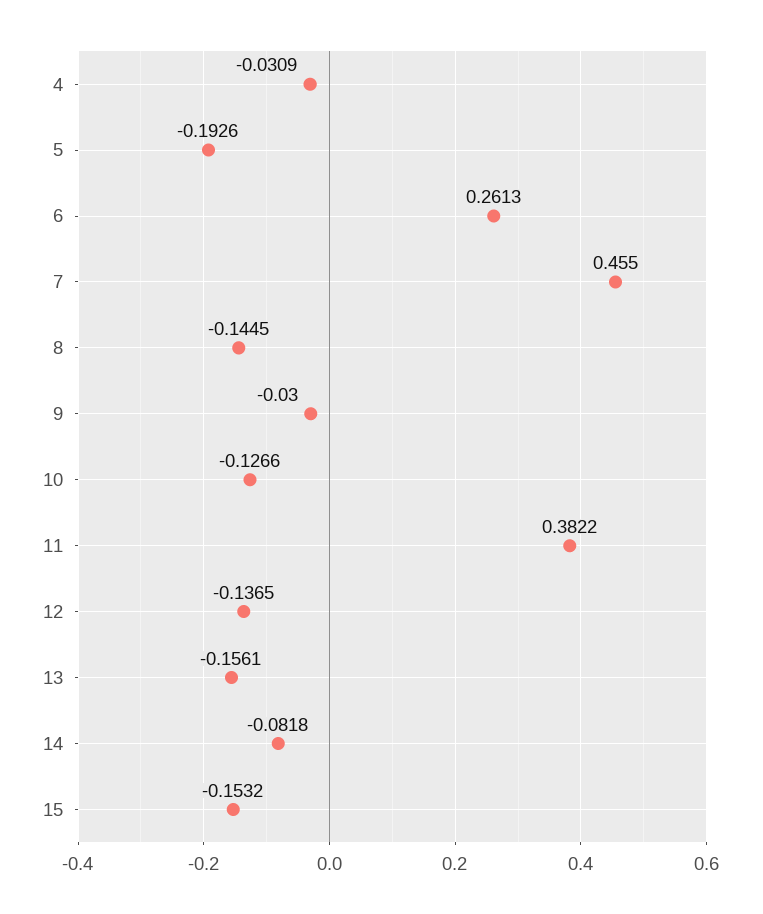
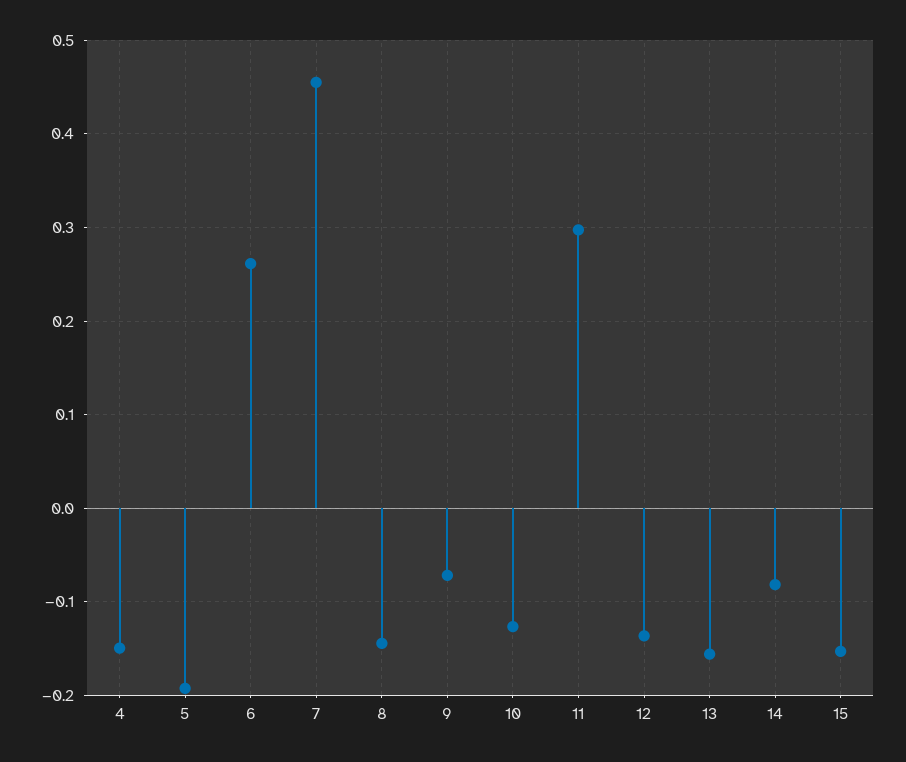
4: -0.0309 -> -0.15
9: -0.03 -> -0.07
11: 0.3822 -> 0.3

